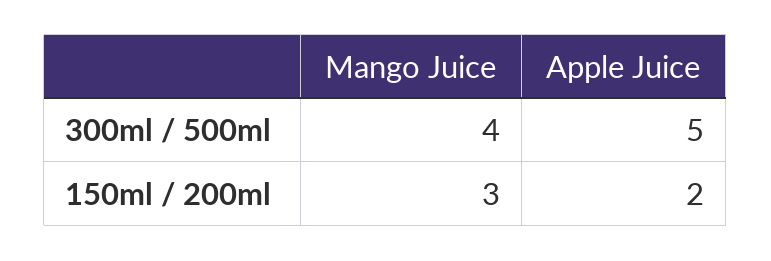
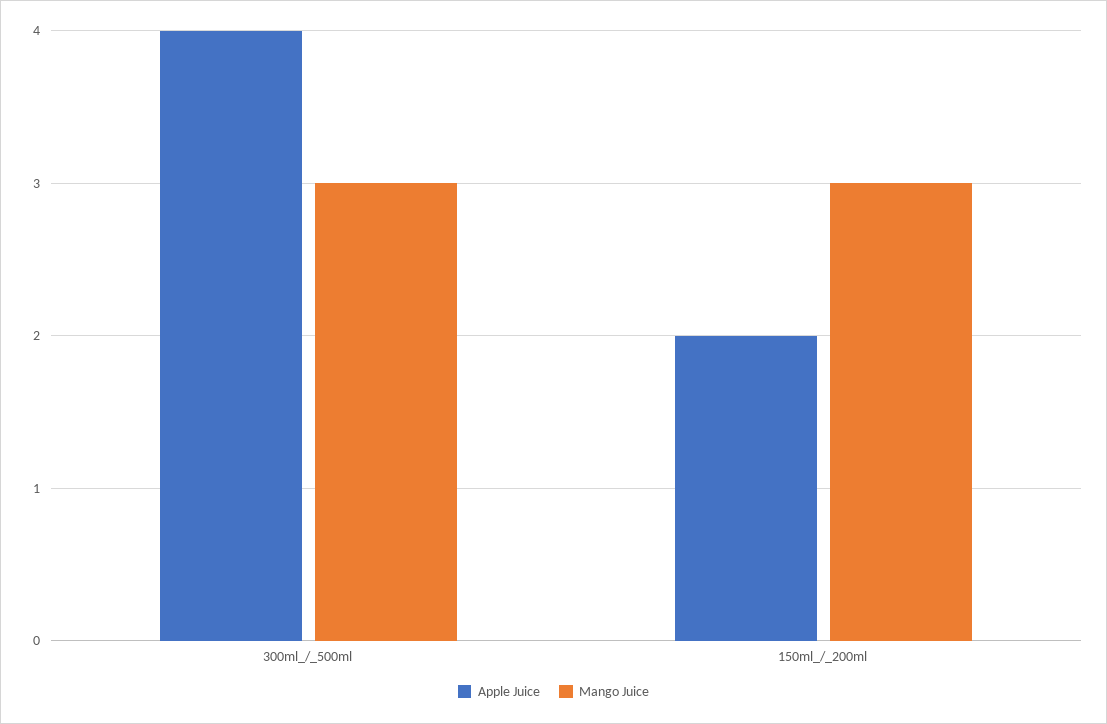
Mango Juice, 300ml / 500ml: 4 -> 3
Apple Juice, 300ml / 500ml: 5 -> 4

